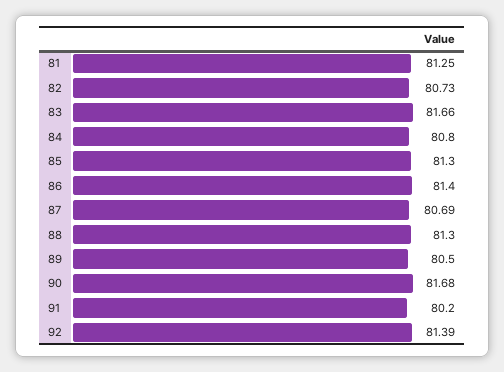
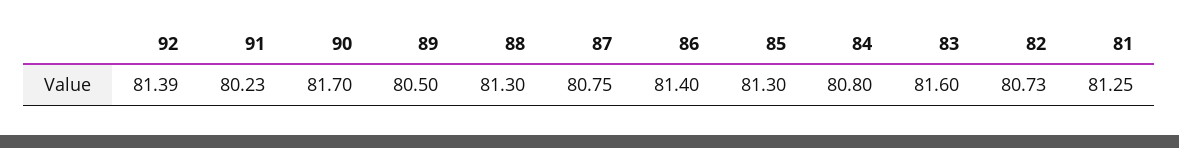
83: 81.66 -> 81.6
87: 80.69 -> 80.75
90: 81.68 -> 81.7
91: 80.2 -> 80.23

